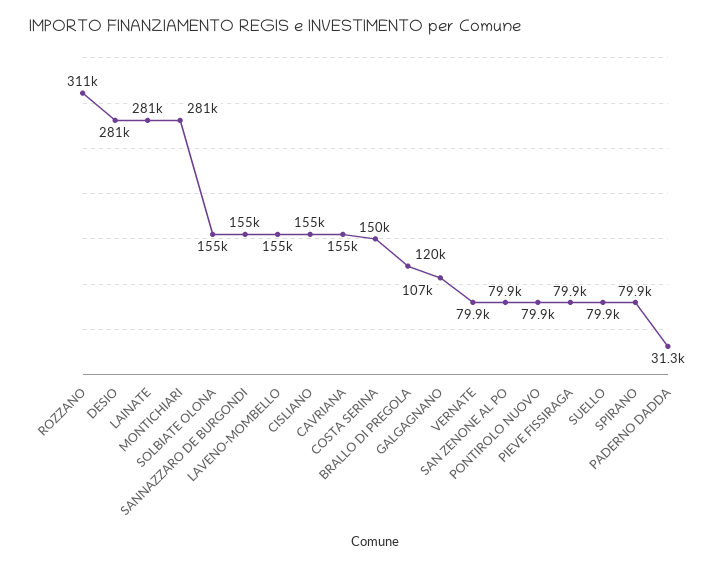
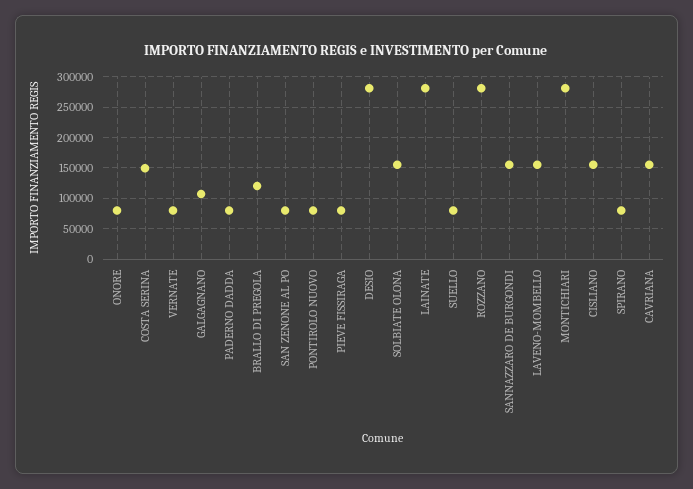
ROZZANO: 311000 -> 280000
PADERNO DADDA: 31300 -> 80000
ONORE: none -> 80000

